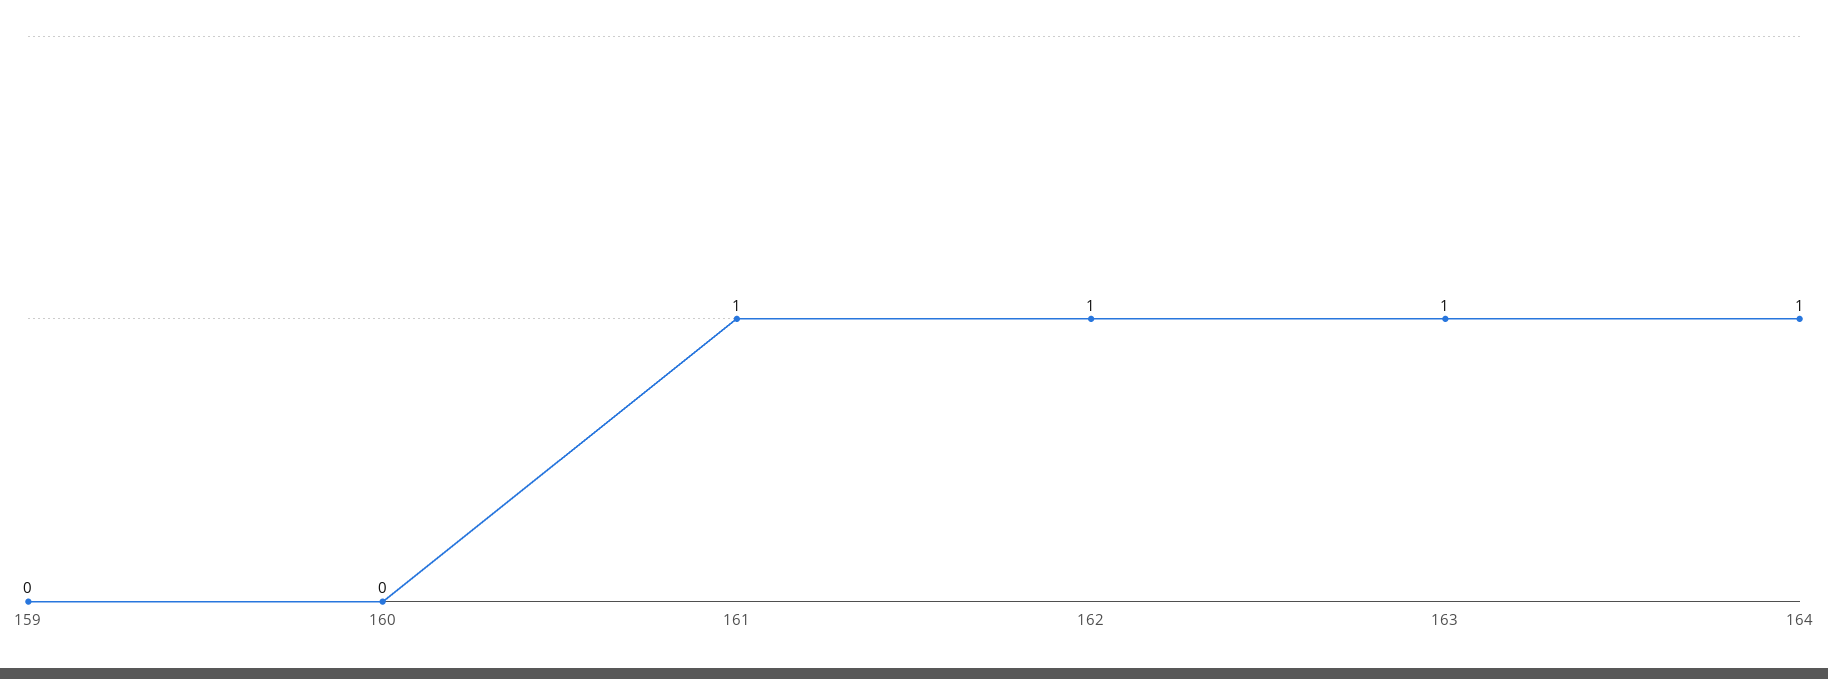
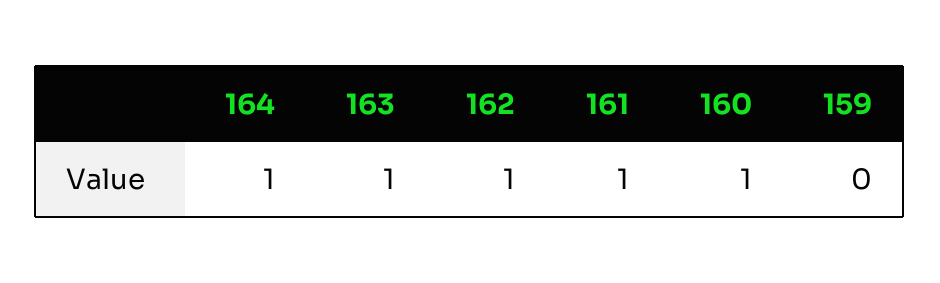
160: 0 -> 1

